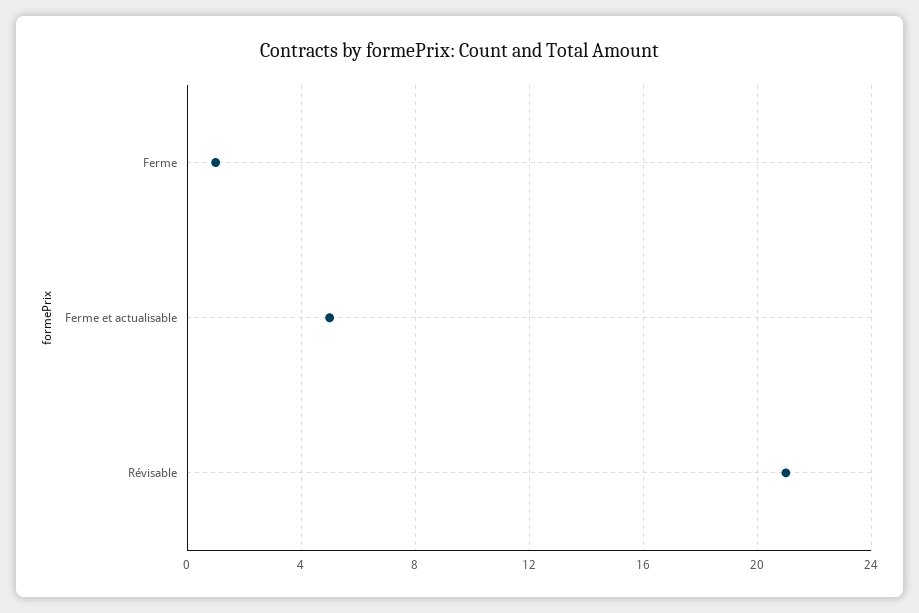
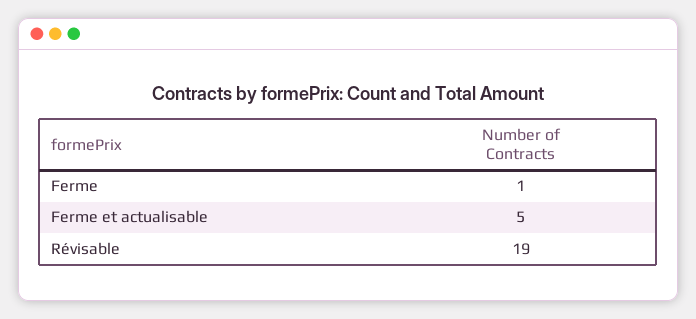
Révisable: 21 -> 19

